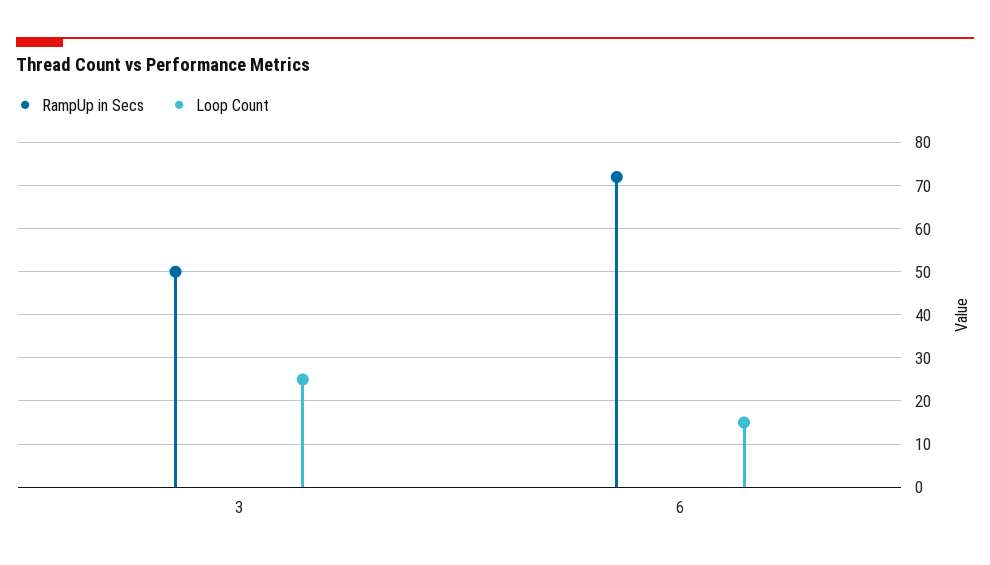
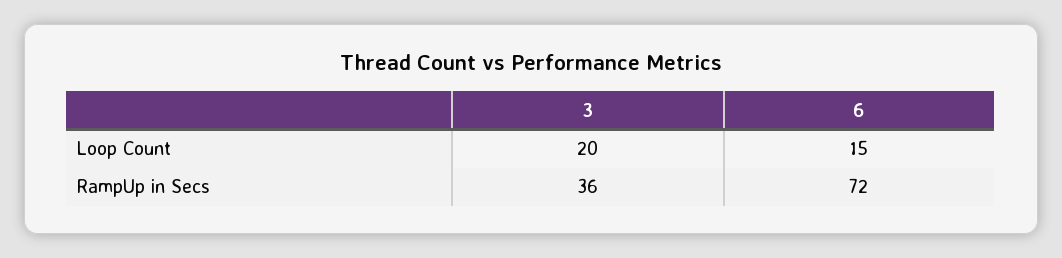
RampUp in Secs, 3: 50 -> 36
Loop Count, 3: 25 -> 20

